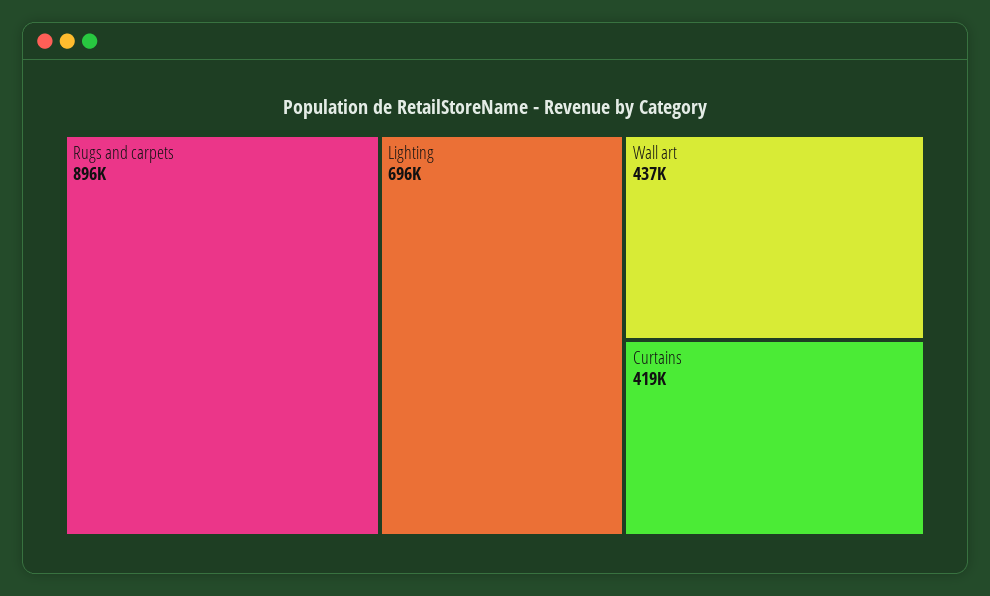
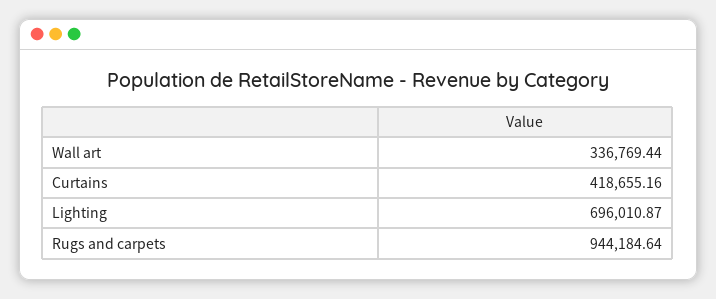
Rugs and carpets: 896000 -> 944184.64
Wall art: 437000 -> 336769.44

